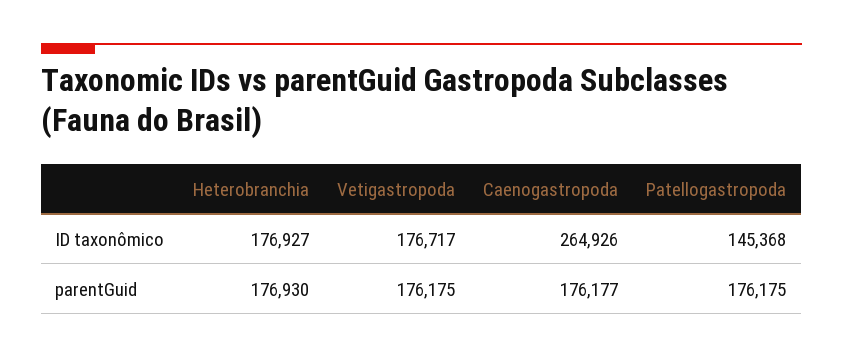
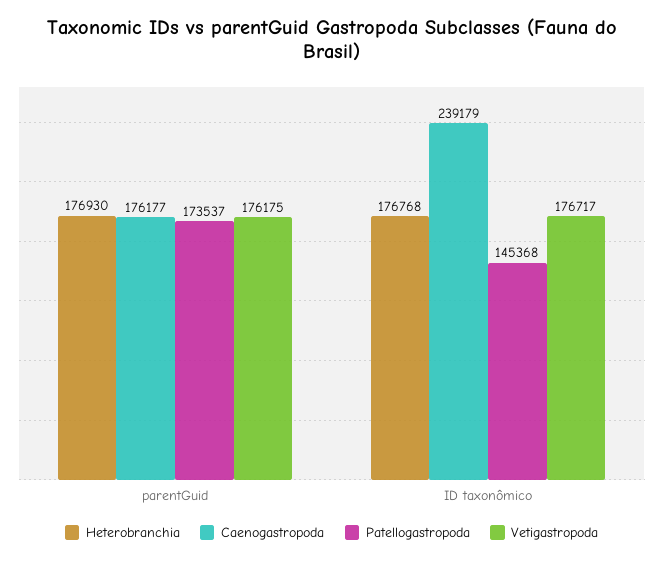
Heterobranchia, ID taxonômico: 176927 -> 176768
Caenogastropoda, ID taxonômico: 264926 -> 239179
Patellogastropoda, parentGuid: 176175 -> 173537

